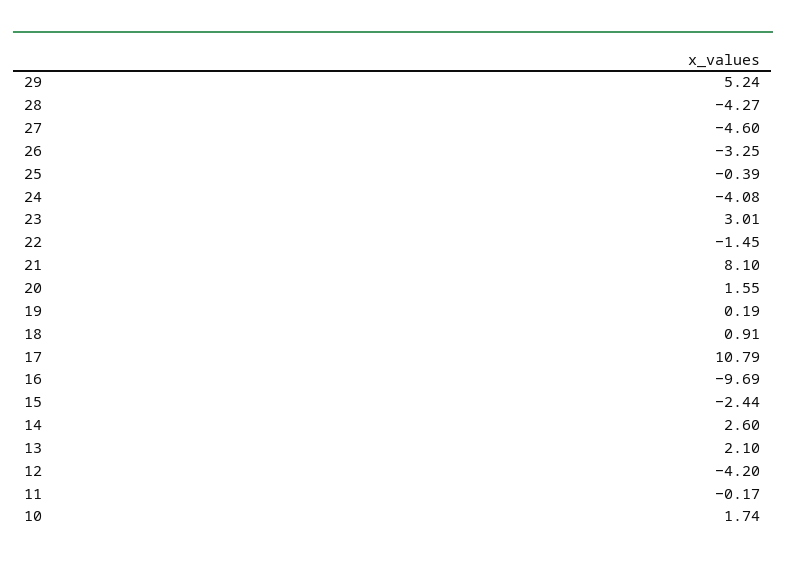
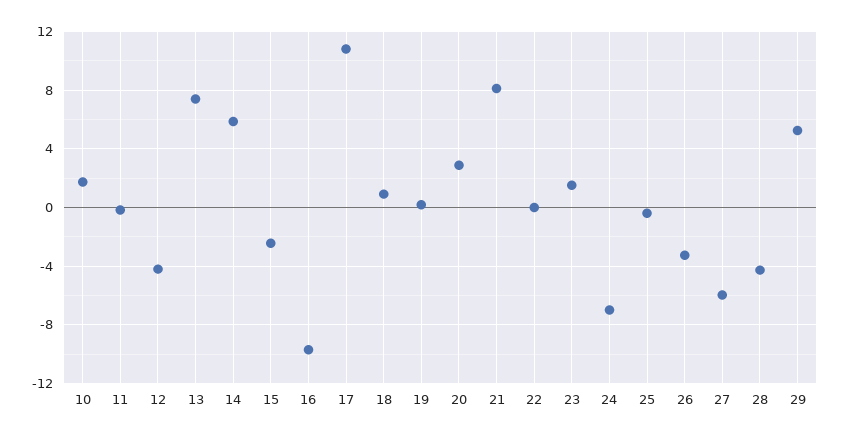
27: -4.6 -> -6
24: -4.08 -> -7
23: 3.01 -> 1.5
22: -1.45 -> 0
20: 1.55 -> 3
14: 2.6 -> 6
13: 2.1 -> 7.5

